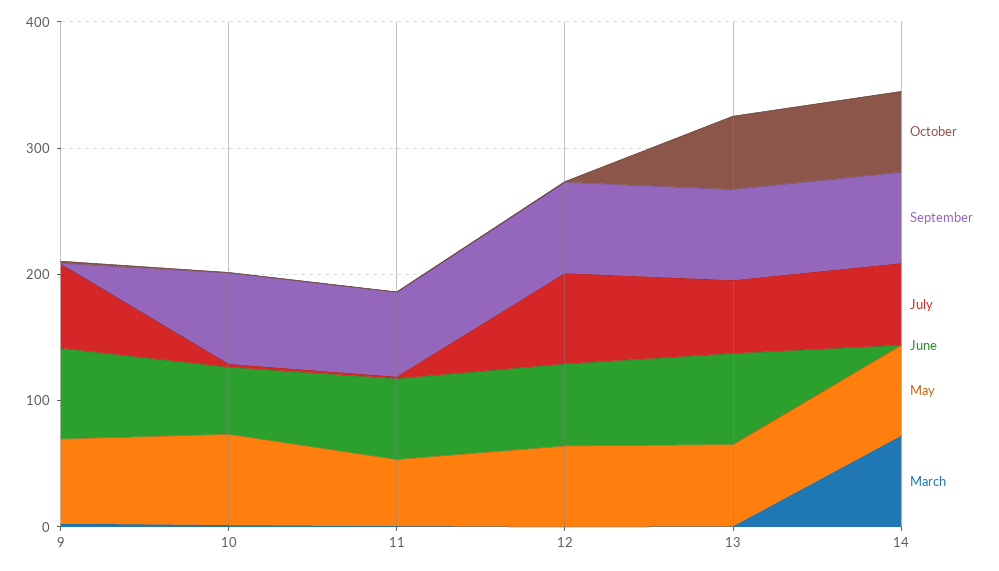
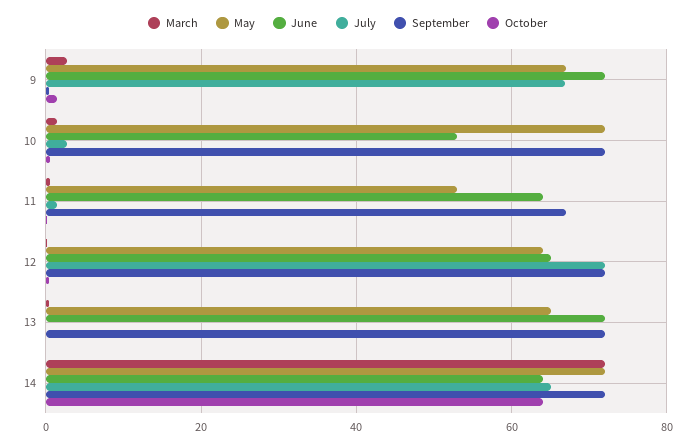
October, 13: 60 -> 0
July, 13: 60 -> 0
June, 14: 0 -> 64

